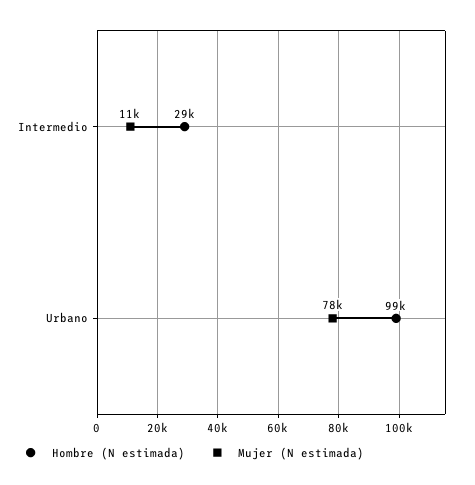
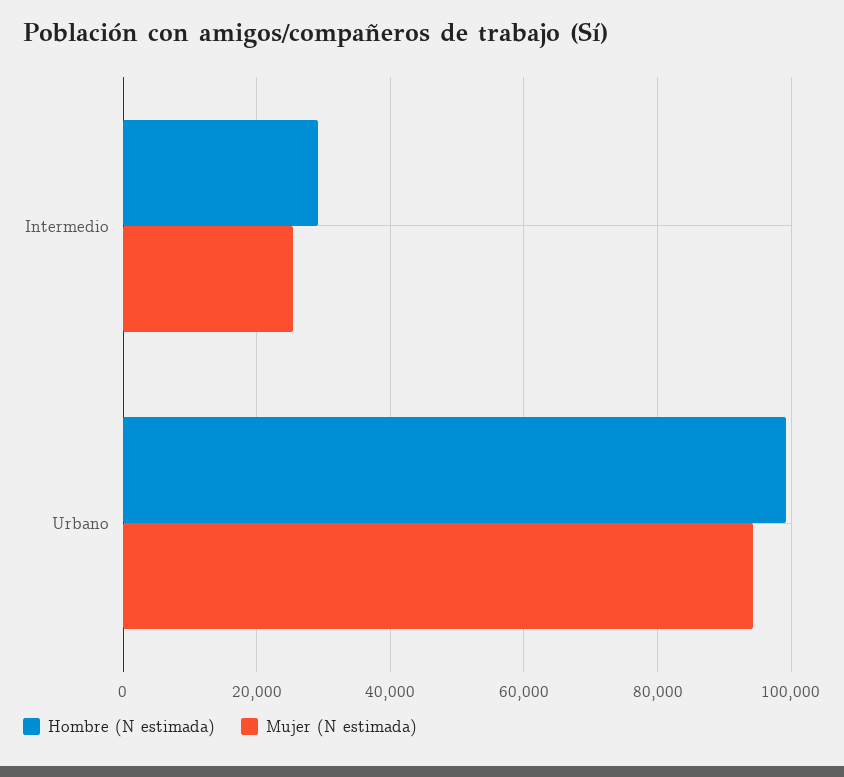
Mujer (N estimada), Intermedio: 11000 -> 26000
Mujer (N estimada), Urbano: 78000 -> 94000

